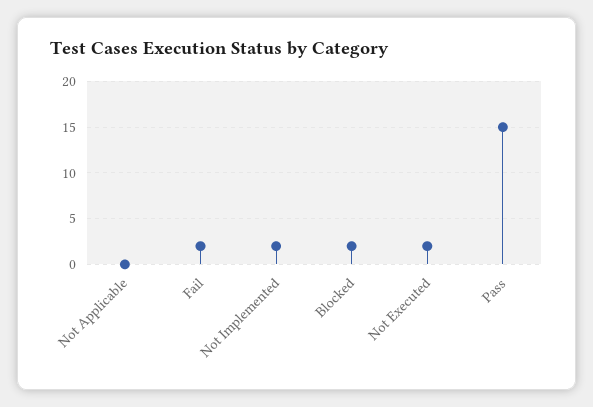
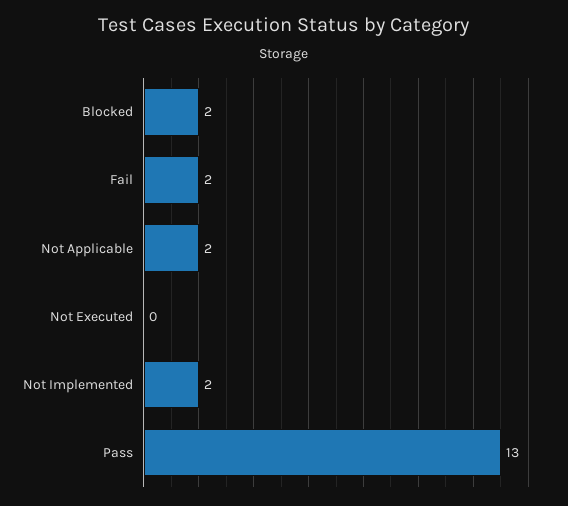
Not Applicable: 0 -> 2
Not Executed: 2 -> 0
Pass: 15 -> 13

